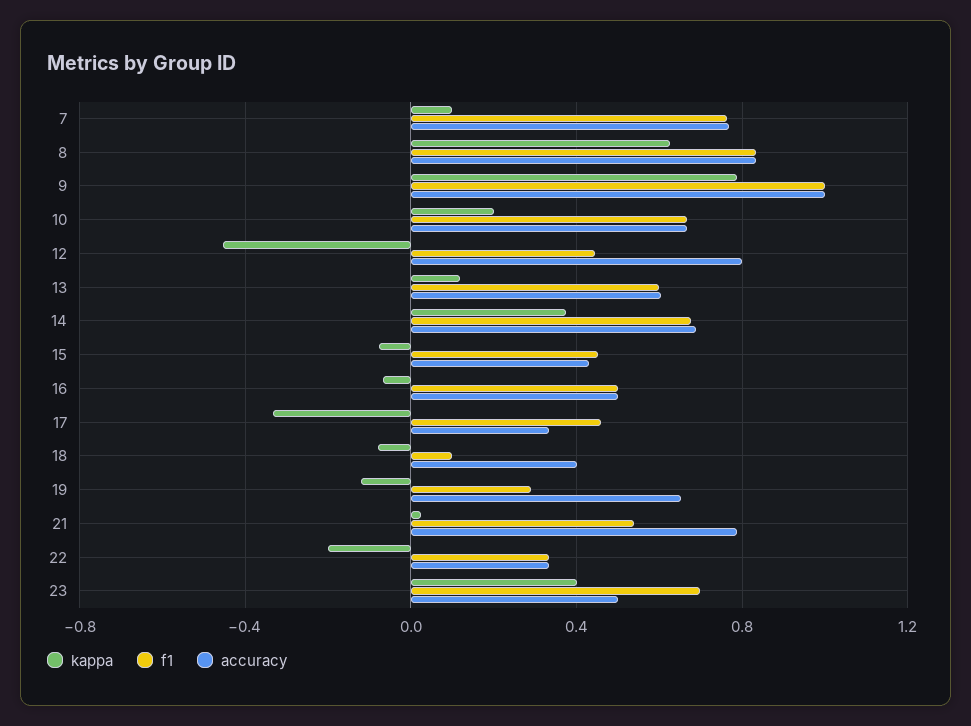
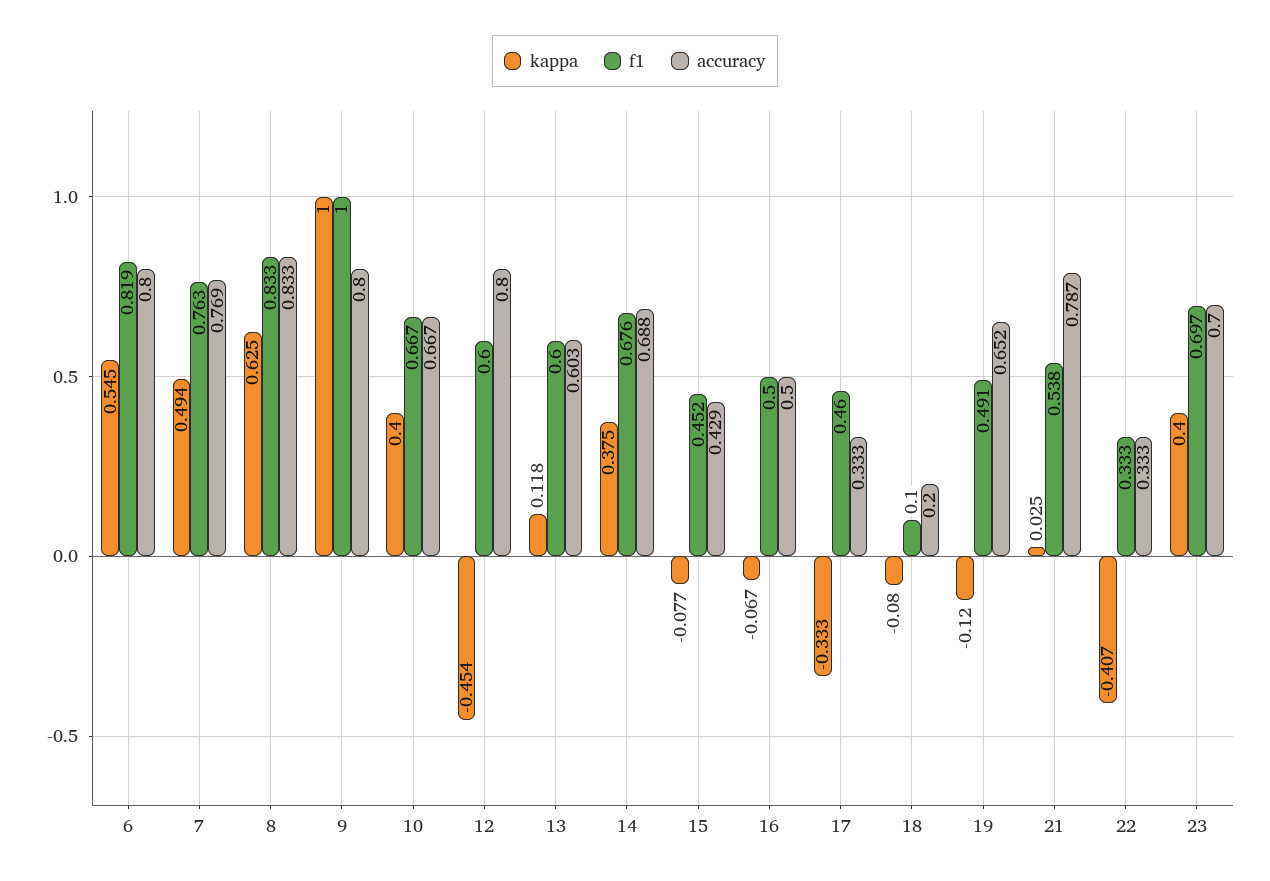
kappa, 7: 0.1 -> 0.494
kappa, 9: 0.8 -> 1
accuracy, 9: 1 -> 0.8
kappa, 10: 0.2 -> 0.4
f1, 12: 0.45 -> 0.6
accuracy, 18: 0.4 -> 0.2
f1, 19: 0.3 -> 0.491
kappa, 22: -0.2 -> -0.407
accuracy, 23: 0.5 -> 0.7
kappa, 6: none -> 0.545
f1, 6: none -> 0.819
accuracy, 6: none -> 0.8

